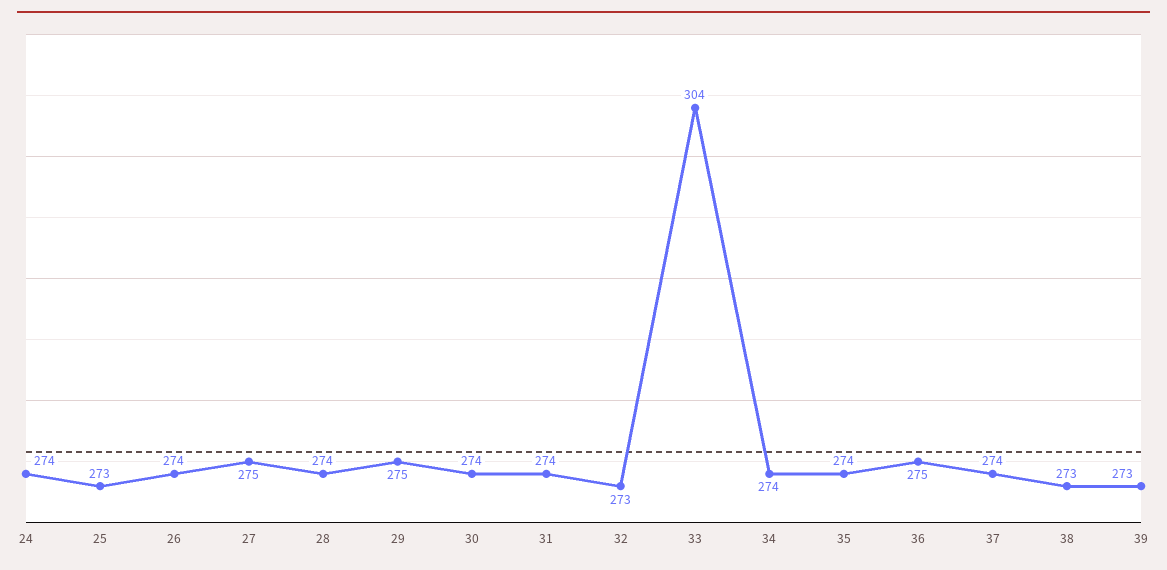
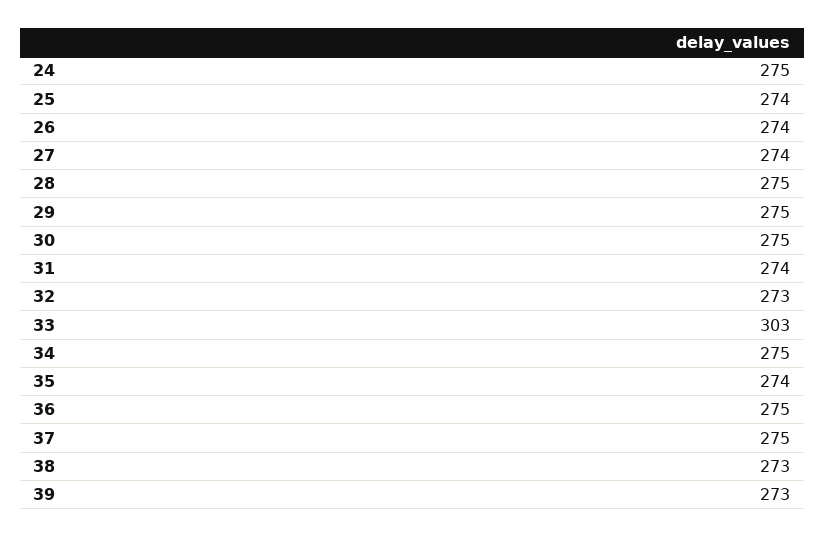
24: 274 -> 275
25: 273 -> 274
27: 275 -> 274
28: 274 -> 275
30: 274 -> 275
33: 304 -> 303
34: 274 -> 275
37: 274 -> 275

